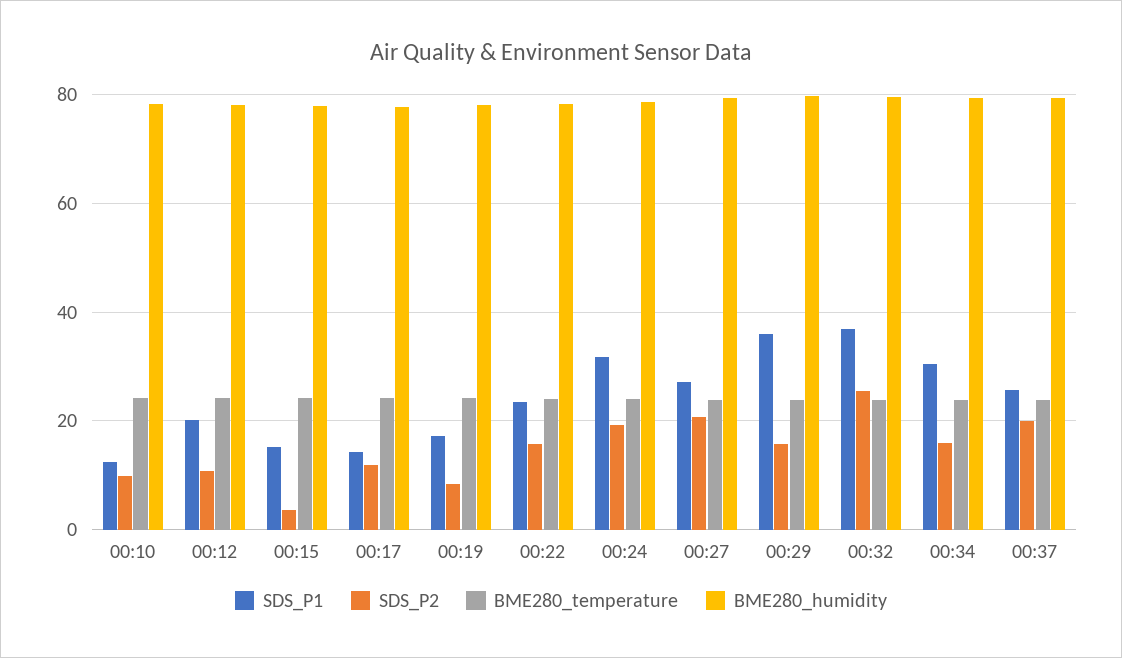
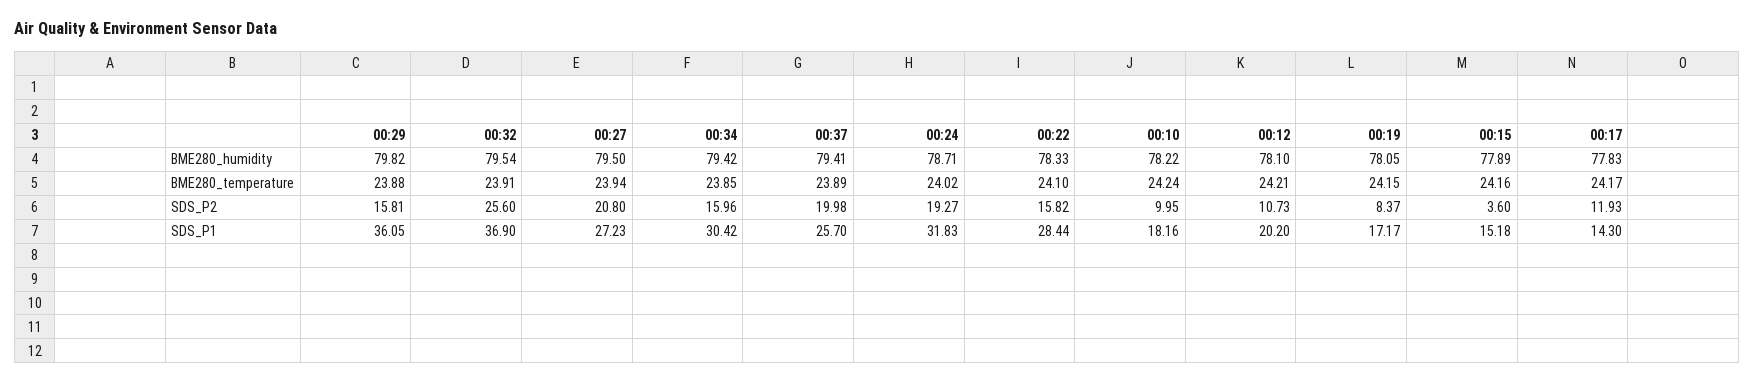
SDS_P1, 00:10: 12 -> 18.16
SDS_P1, 00:22: 24 -> 28.44

